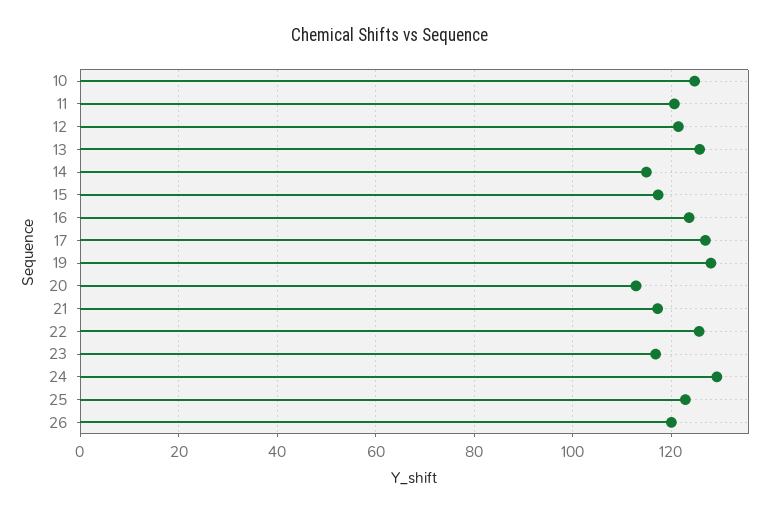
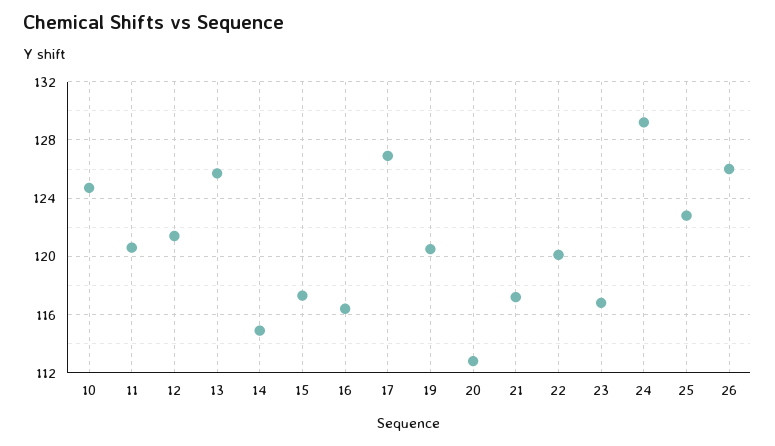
16: 124 -> 116.5
19: 128 -> 120.5
22: 126 -> 120
26: 120 -> 126

